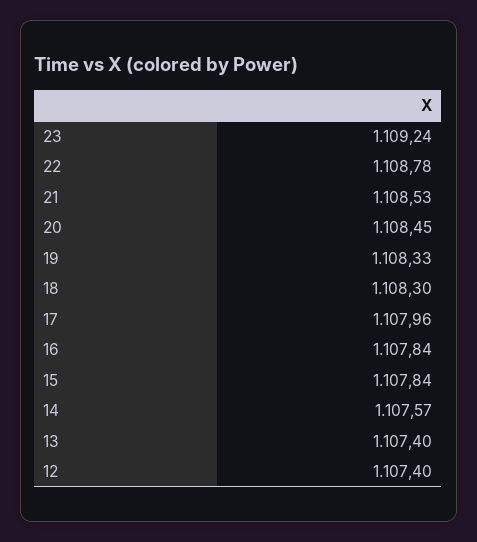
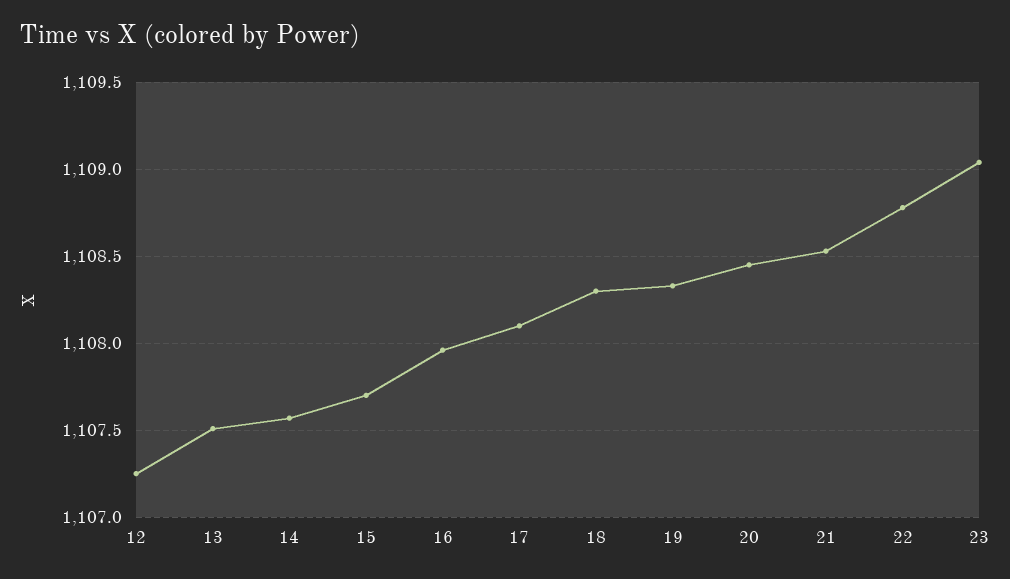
23: 1109.24 -> 1109.05
17: 1107.96 -> 1108.1
16: 1107.84 -> 1107.95
15: 1107.84 -> 1107.7
13: 1107.4 -> 1107.5
12: 1107.4 -> 1107.25

